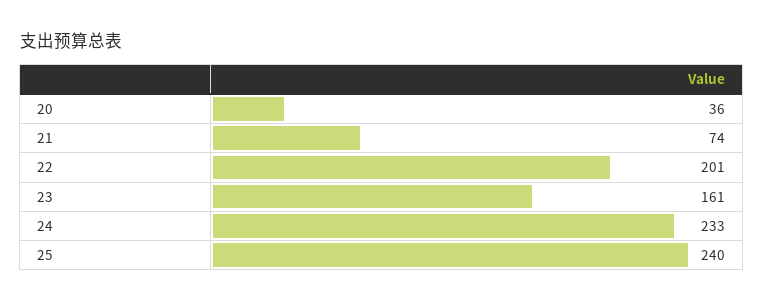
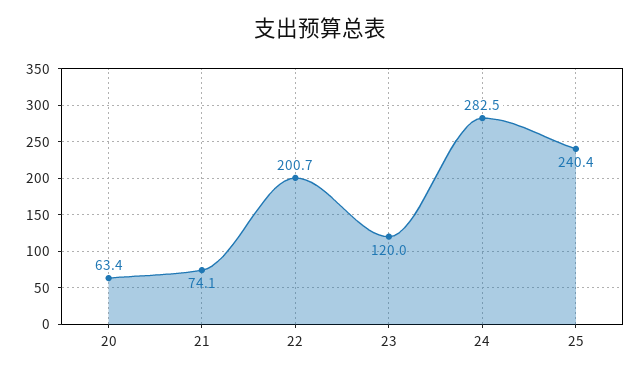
20: 36 -> 63.4
23: 161 -> 120
24: 233 -> 282.5

